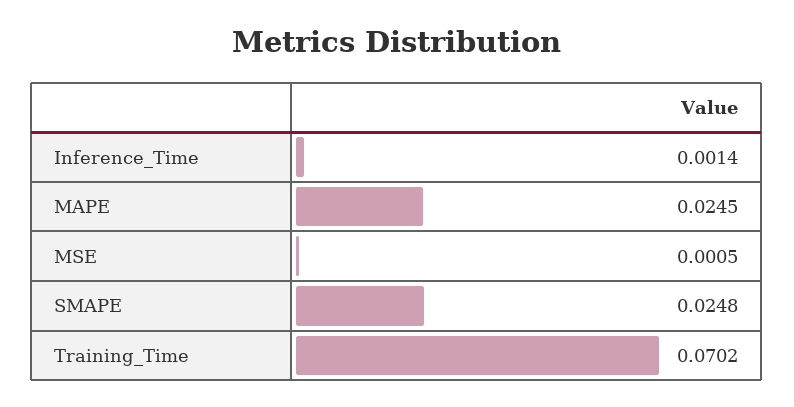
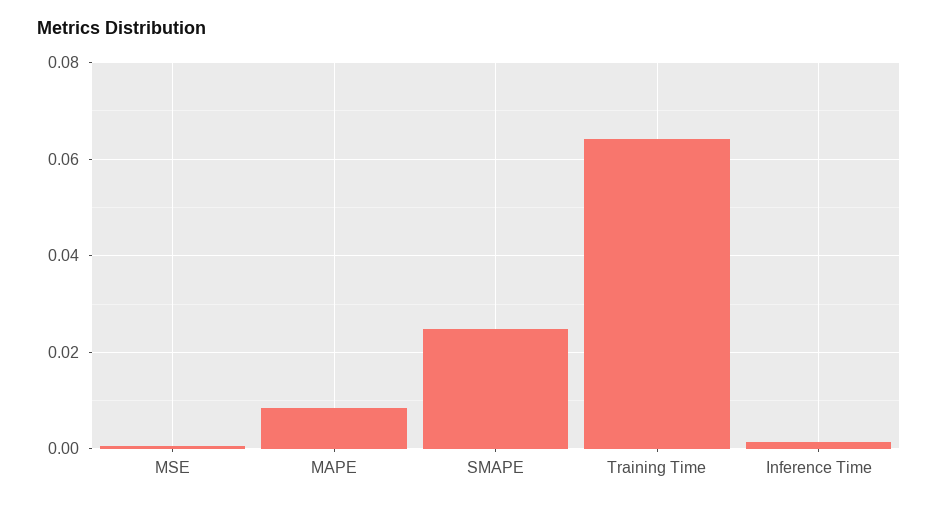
MAPE: 0.0245 -> 0.008
Training_Time: 0.0702 -> 0.064

